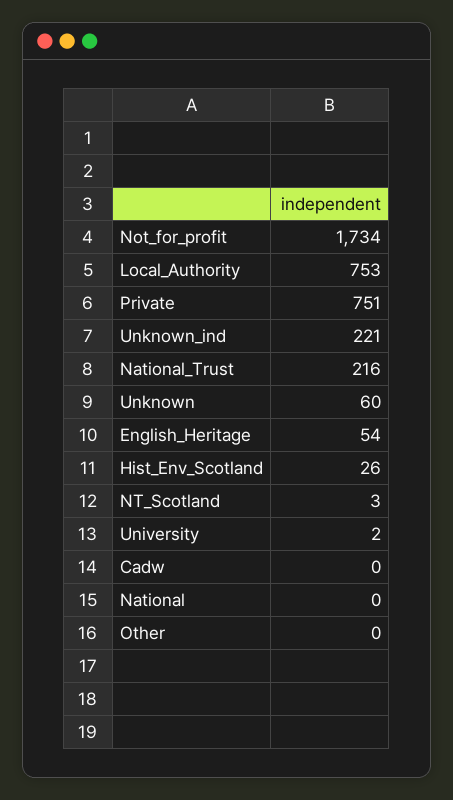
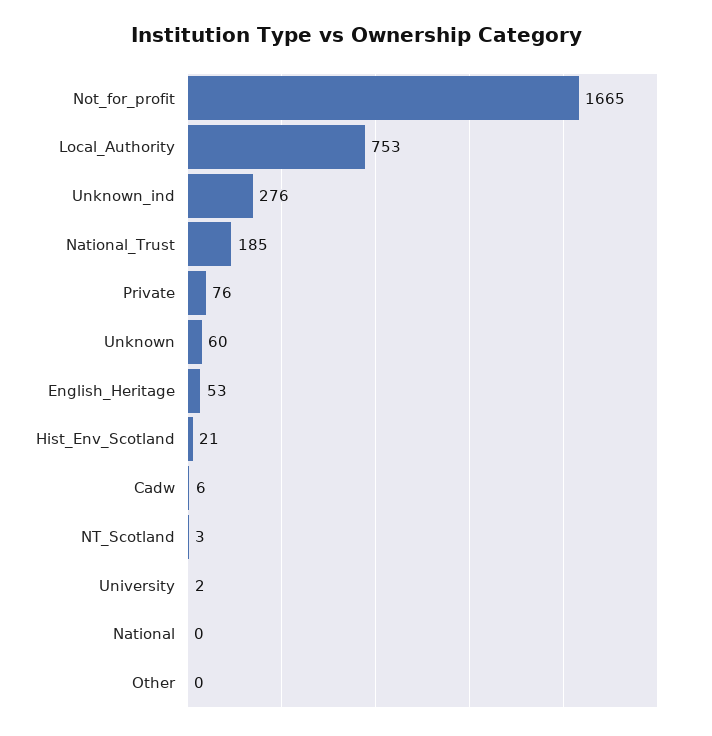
Not_for_profit: 1734 -> 1665
Private: 751 -> 76
Unknown_ind: 221 -> 276
National_Trust: 216 -> 185
English_Heritage: 54 -> 53
Hist_Env_Scotland: 26 -> 21
Cadw: 0 -> 6

